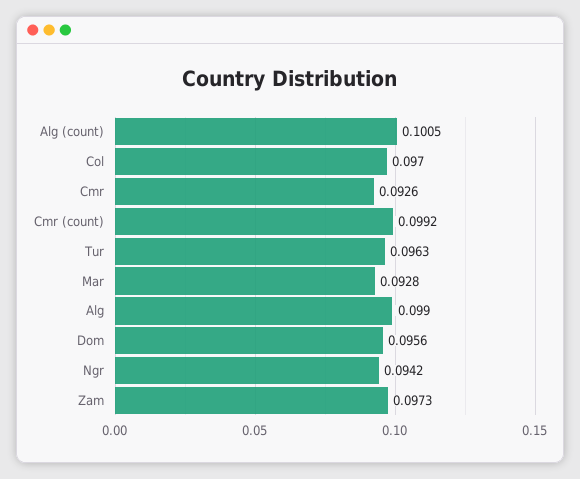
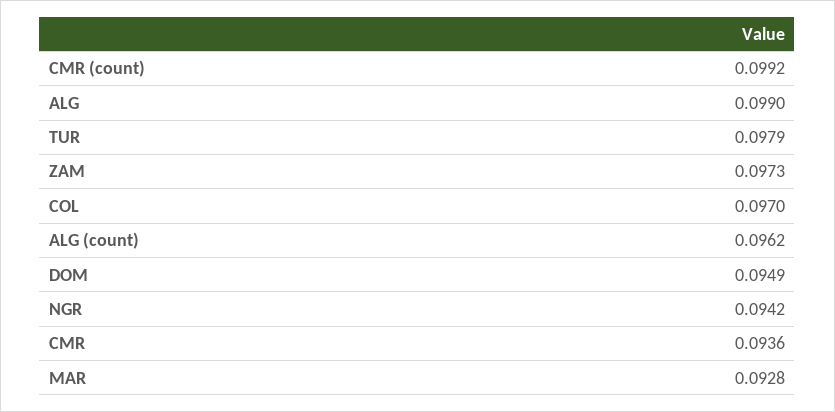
Alg (count): 0.1005 -> 0.0962
Cmr: 0.0926 -> 0.0936
Tur: 0.0963 -> 0.0979
Dom: 0.0956 -> 0.0949

